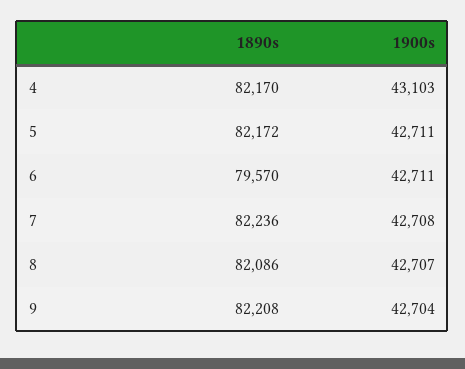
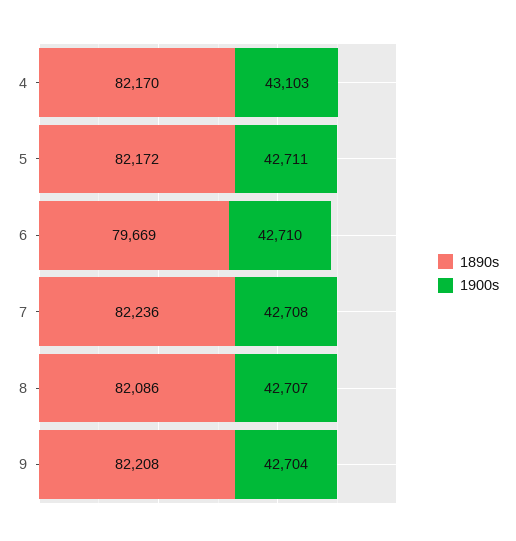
1890s, 6: 79570 -> 79669
1900s, 6: 42711 -> 42710

